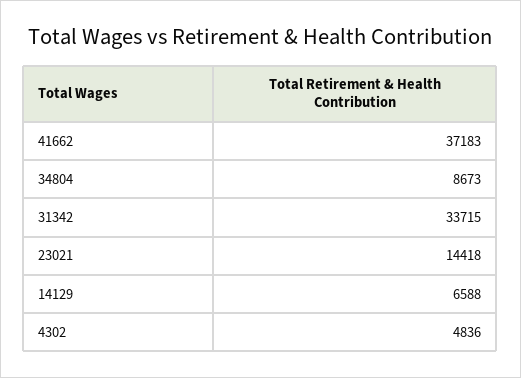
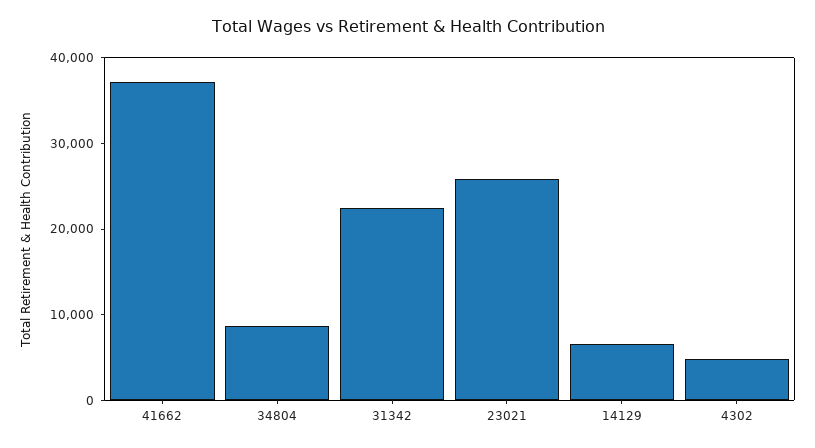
31342: 33715 -> 22000
23021: 14418 -> 26000

